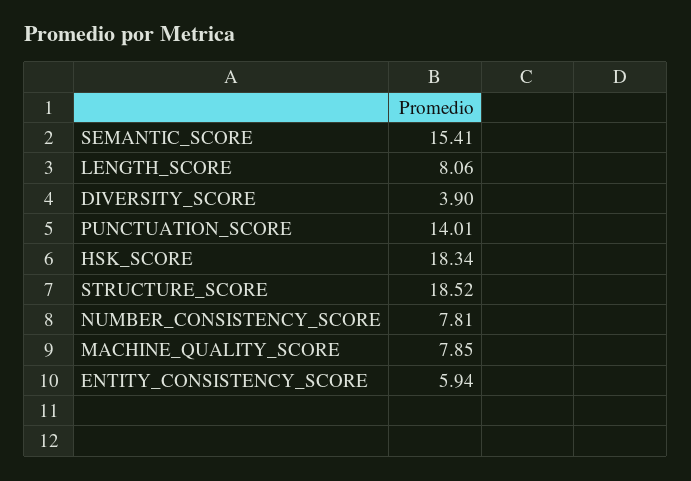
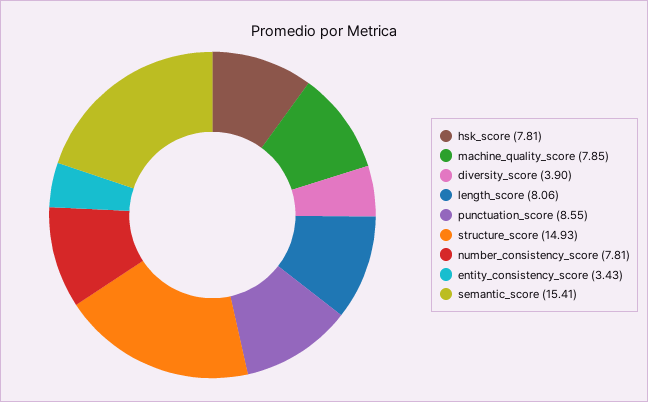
PUNCTUATION_SCORE: 14.01 -> 8.55
HSK_SCORE: 18.34 -> 7.81
STRUCTURE_SCORE: 18.52 -> 14.93
ENTITY_CONSISTENCY_SCORE: 5.94 -> 3.43

